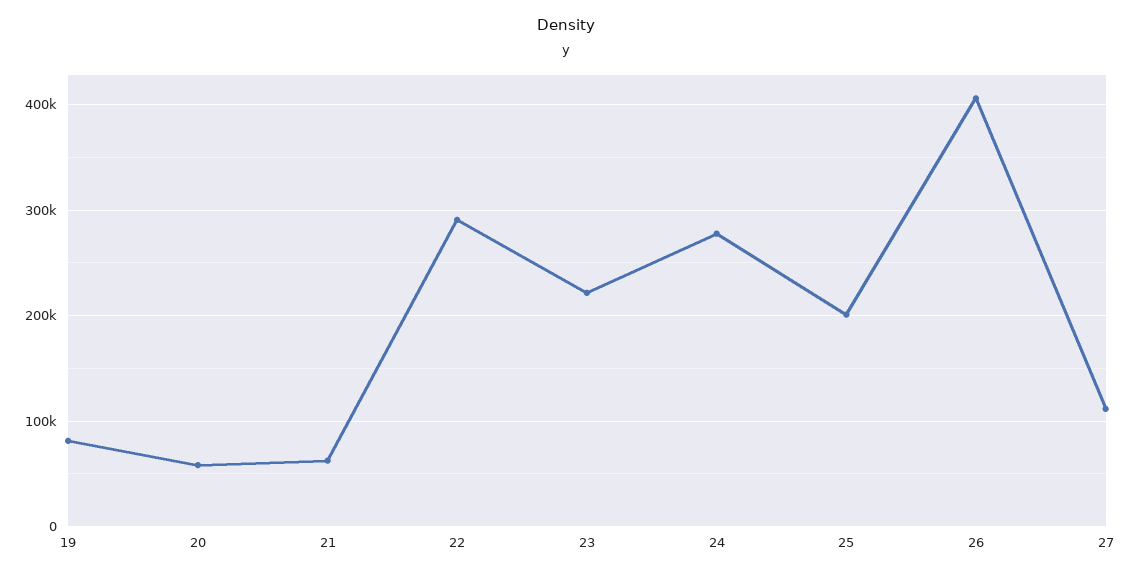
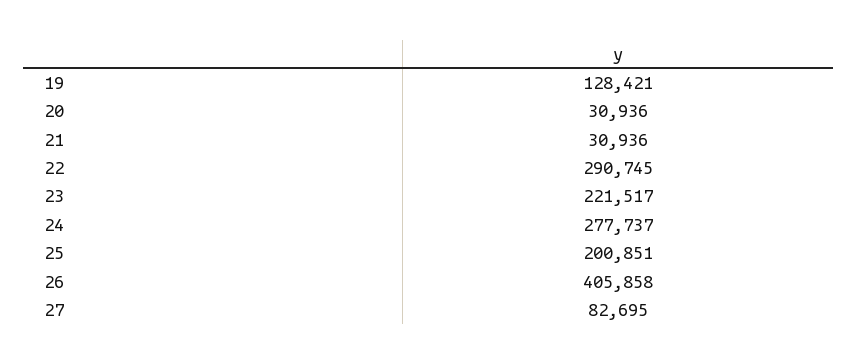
19: 80000 -> 128421
20: 60000 -> 30936
21: 60000 -> 30936
27: 110000 -> 82695

